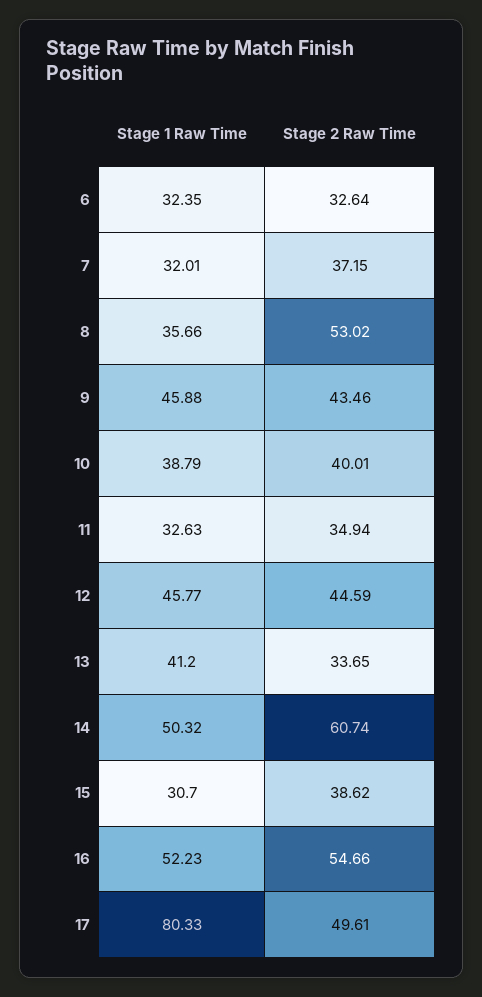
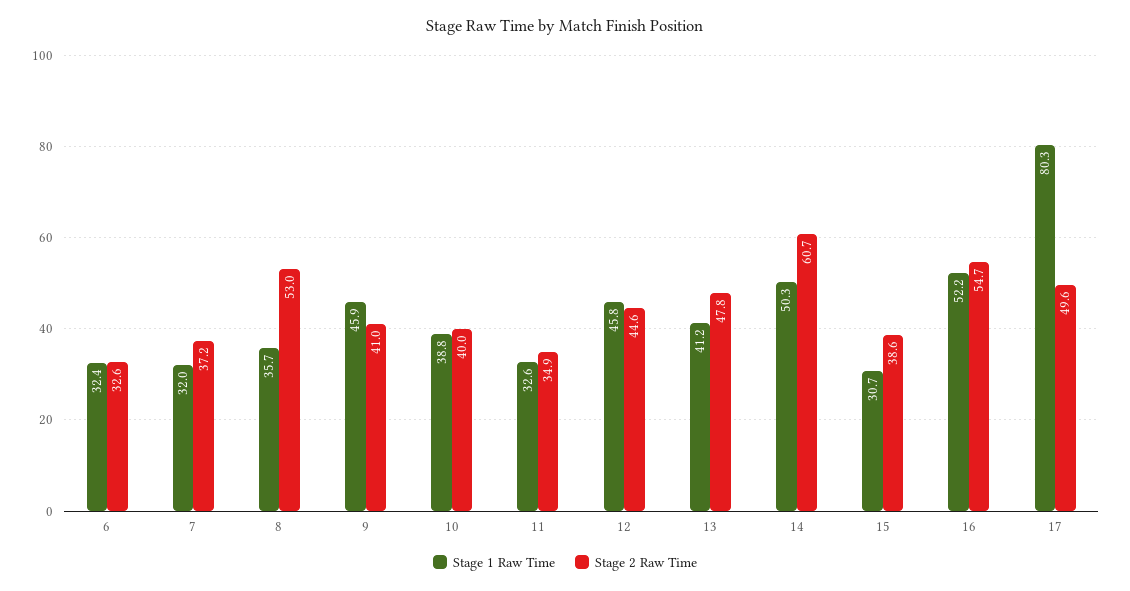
Stage 2 Raw Time, 9: 43.46 -> 41
Stage 2 Raw Time, 13: 33.65 -> 47.8

